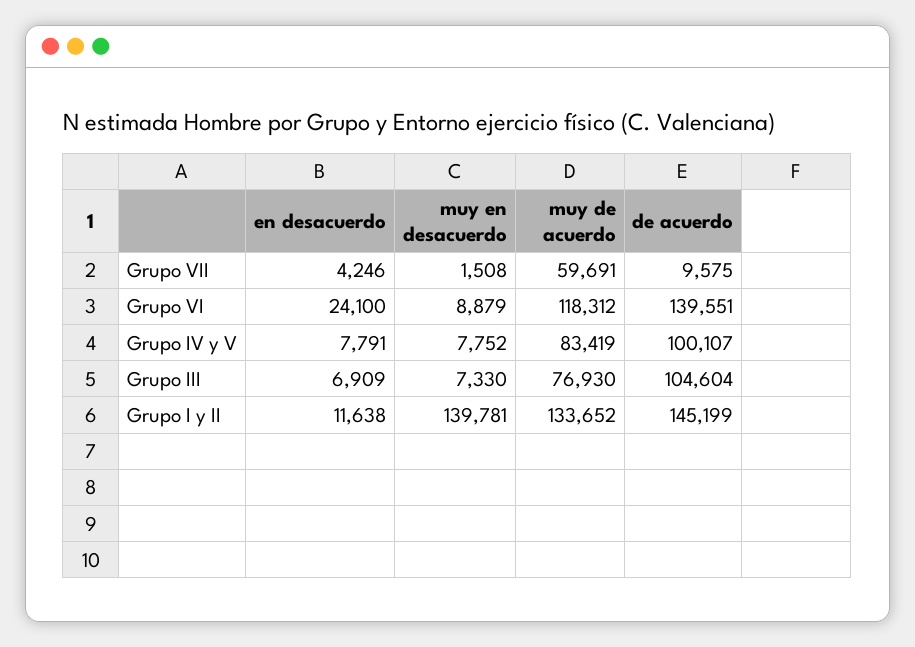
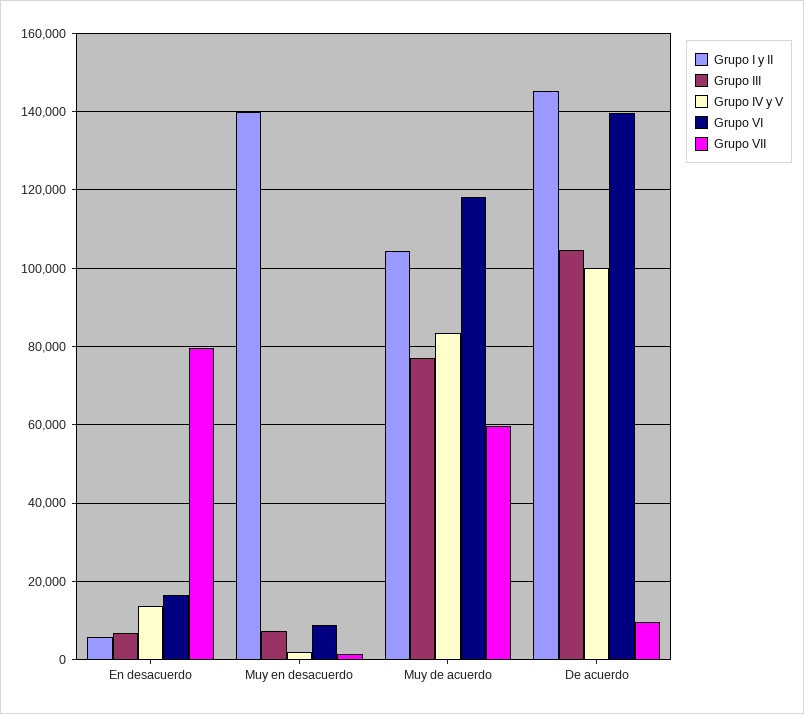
Grupo VII, en desacuerdo: 4246 -> 80000
Grupo VI, en desacuerdo: 24100 -> 16000
Grupo IV y V, en desacuerdo: 7791 -> 14000
Grupo IV y V, muy en desacuerdo: 7752 -> 2000
Grupo I y II, en desacuerdo: 11638 -> 6000
Grupo I y II, muy de acuerdo: 133652 -> 104000

